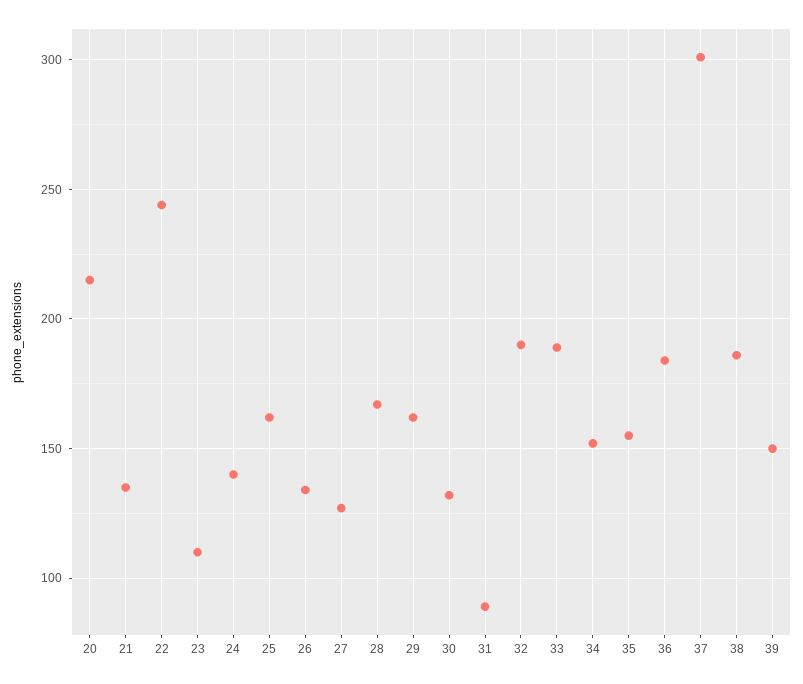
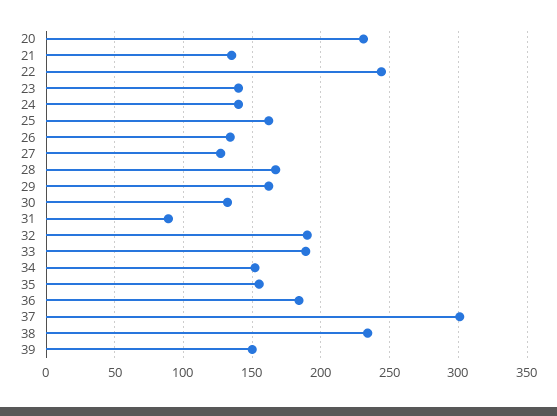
20: 215 -> 230
23: 110 -> 140
38: 185 -> 235

